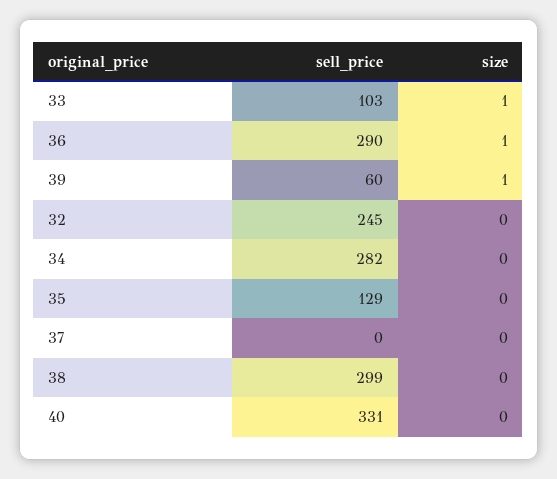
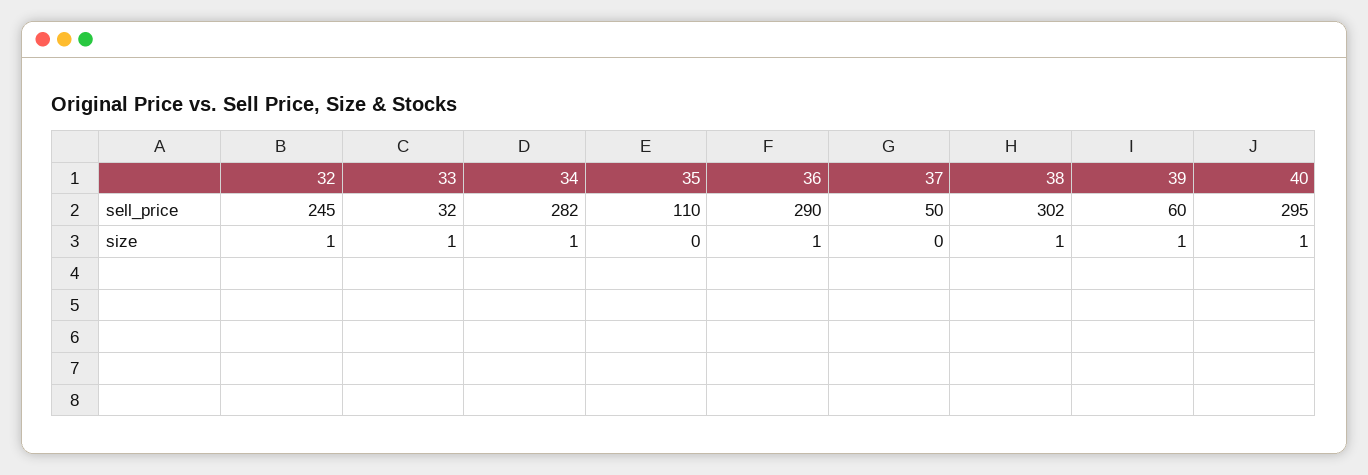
sell_price, 33: 103 -> 32
size, 32: 0 -> 1
size, 34: 0 -> 1
sell_price, 35: 129 -> 110
sell_price, 37: 0 -> 50
sell_price, 38: 299 -> 302
size, 38: 0 -> 1
sell_price, 40: 331 -> 295
size, 40: 0 -> 1

